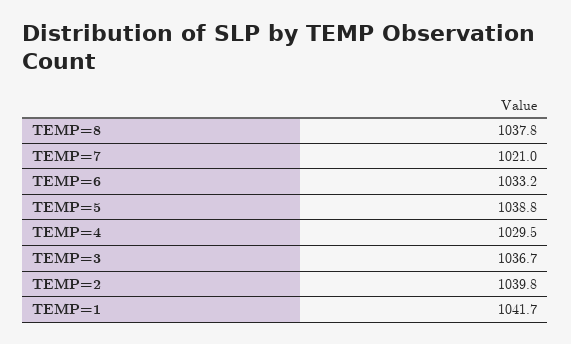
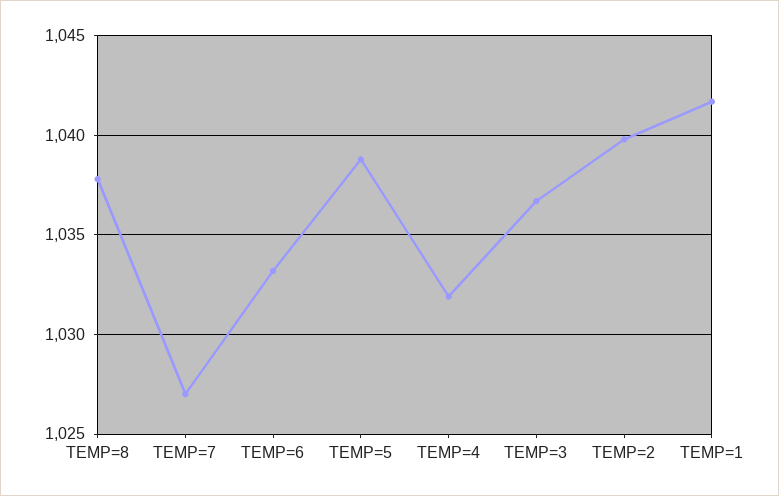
TEMP=7: 1021 -> 1027
TEMP=4: 1029.5 -> 1032

